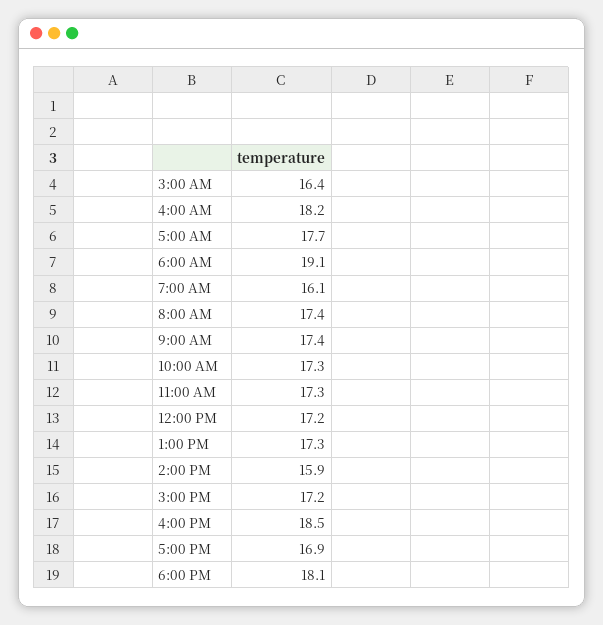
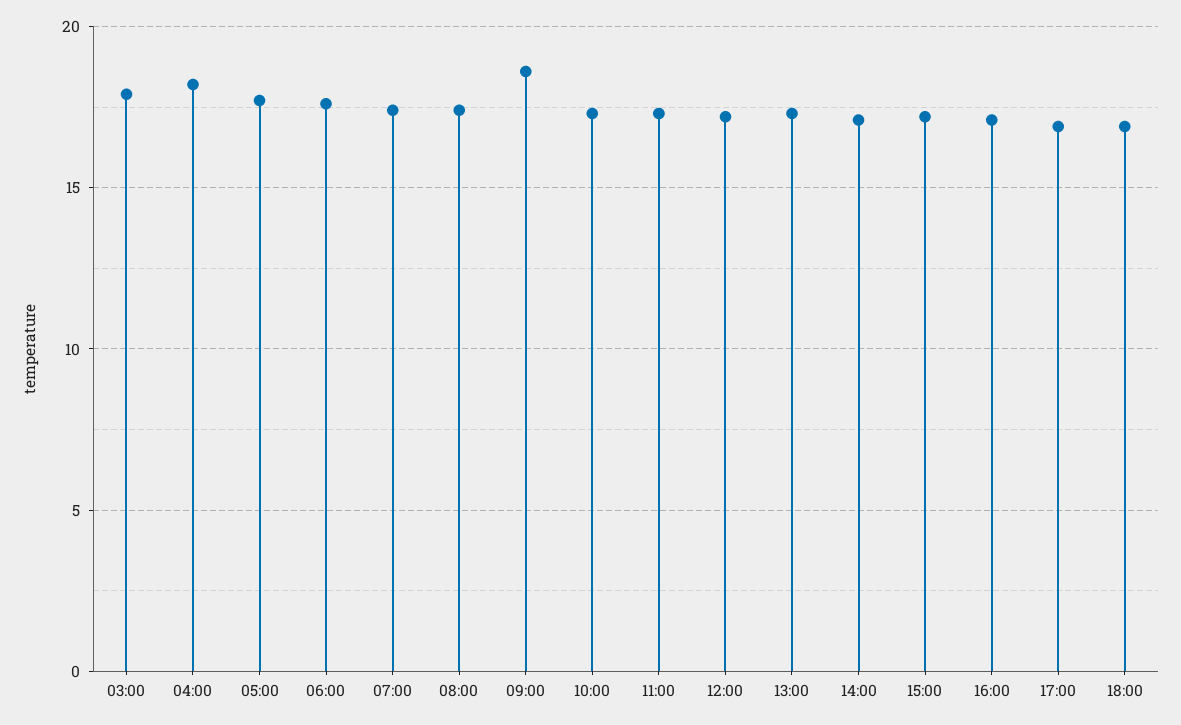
3:00 AM: 16.4 -> 18
6:00 AM: 19.1 -> 17.5
7:00 AM: 16.1 -> 17.5
9:00 AM: 17.4 -> 18.5
2:00 PM: 15.9 -> 17
4:00 PM: 18.5 -> 17
6:00 PM: 18.1 -> 17

